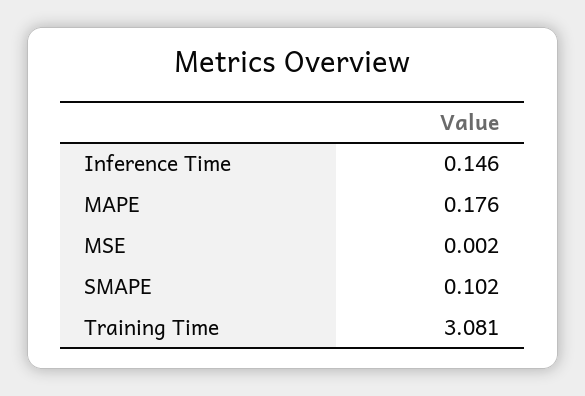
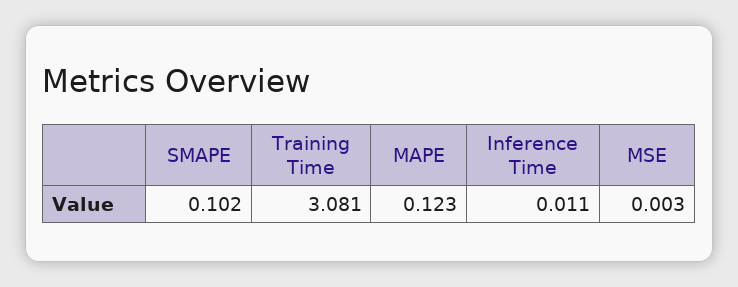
Inference Time: 0.146 -> 0.011
MAPE: 0.176 -> 0.123
MSE: 0.002 -> 0.003

